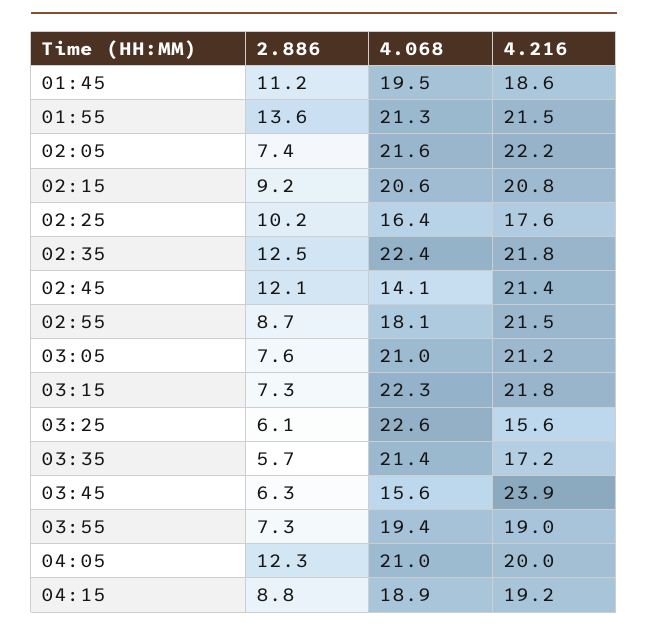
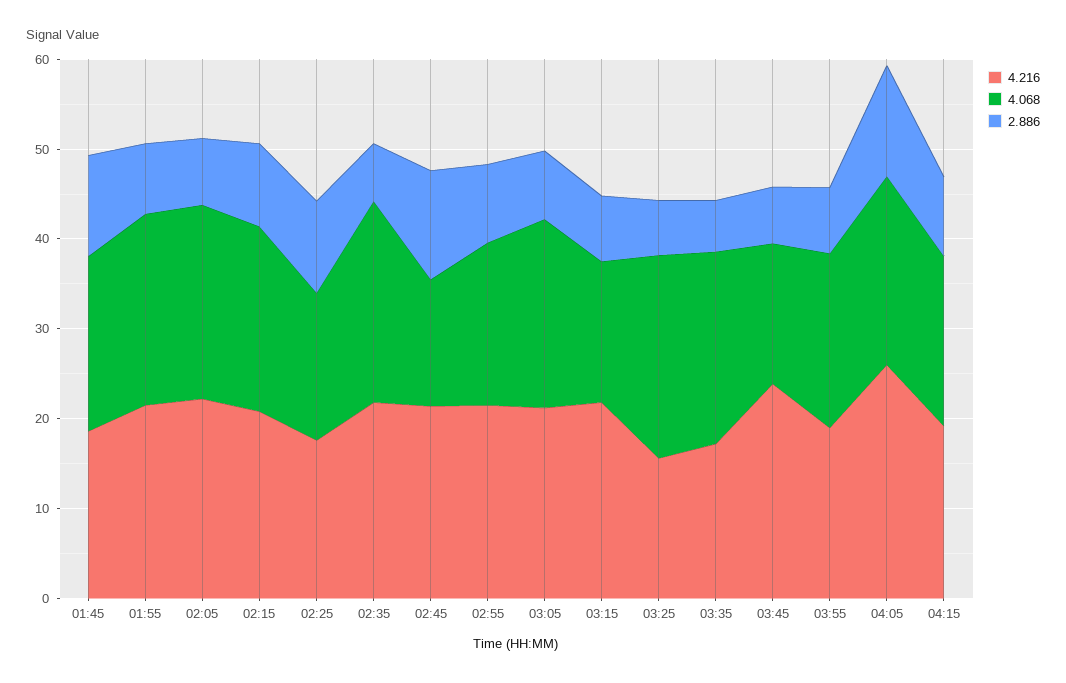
2.886, 01:55: 13.6 -> 8
2.886, 02:35: 12.5 -> 6
4.068, 03:15: 22.3 -> 16
4.216, 04:05: 20 -> 26

